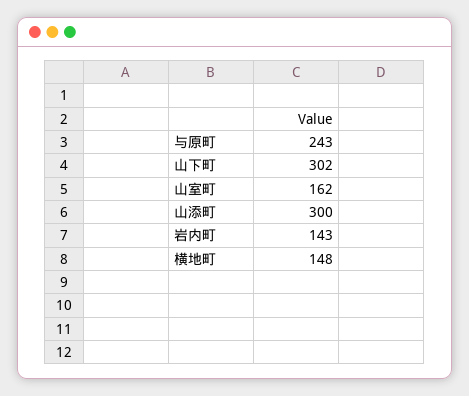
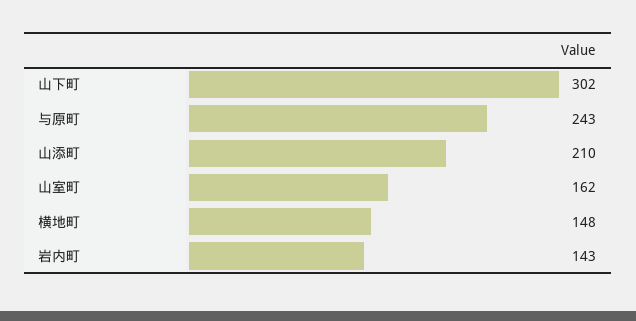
山添町: 300 -> 210

